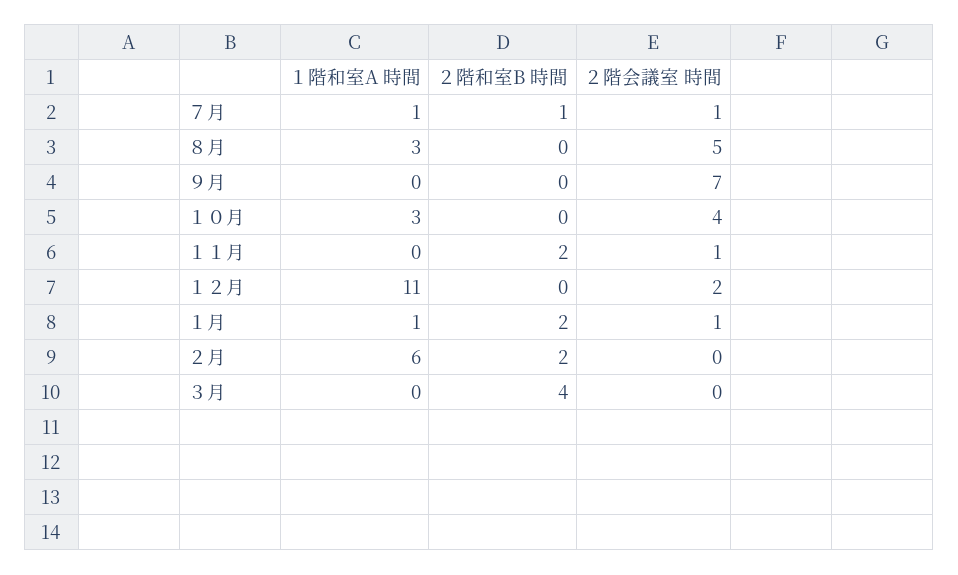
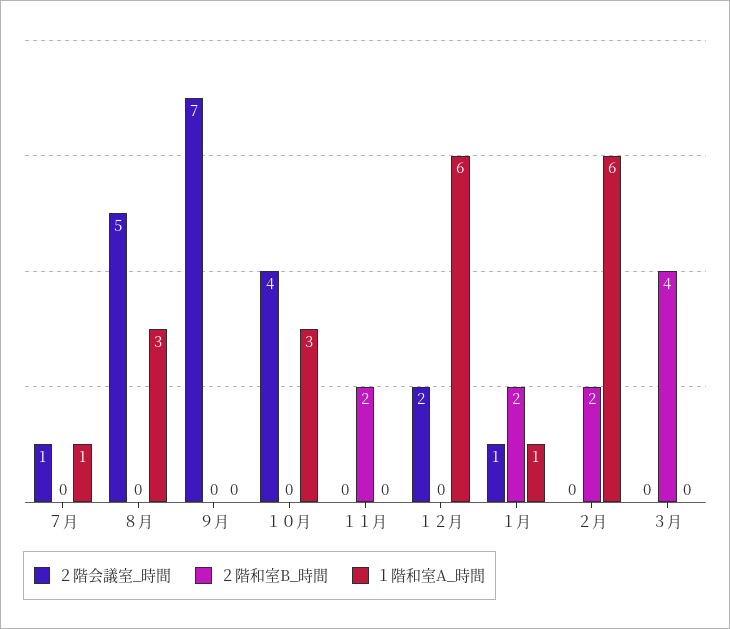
２階和室B 時間, ７月: 1 -> 0
２階会議室 時間, １１月: 1 -> 0
１階和室A 時間, １２月: 11 -> 6

